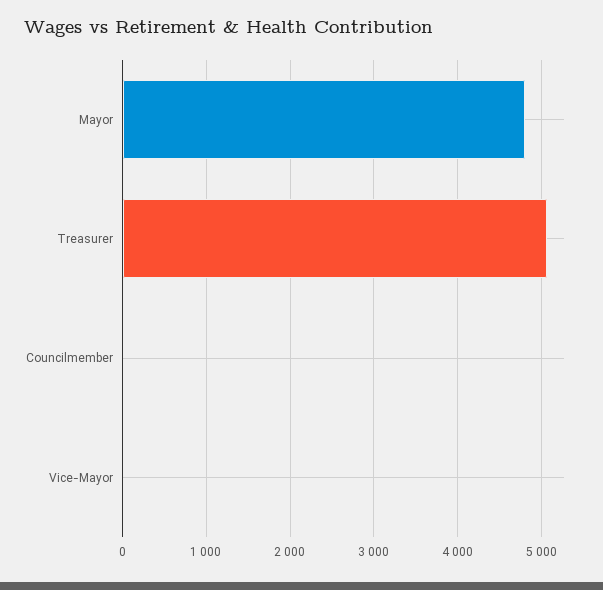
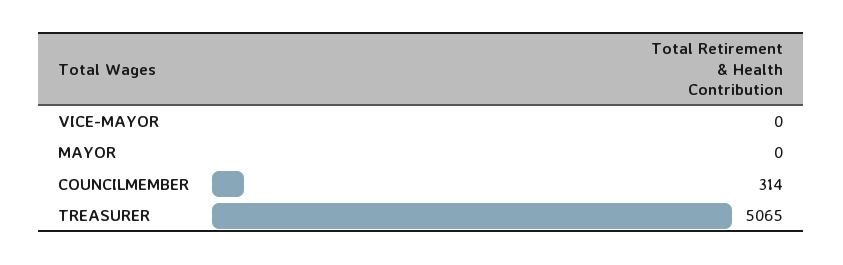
Mayor: 4800 -> 0
Councilmember: 0 -> 314

